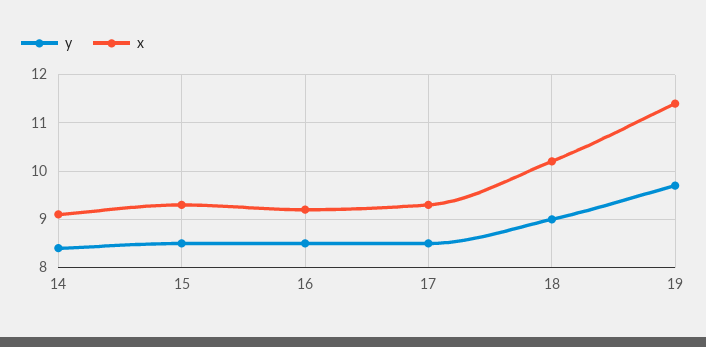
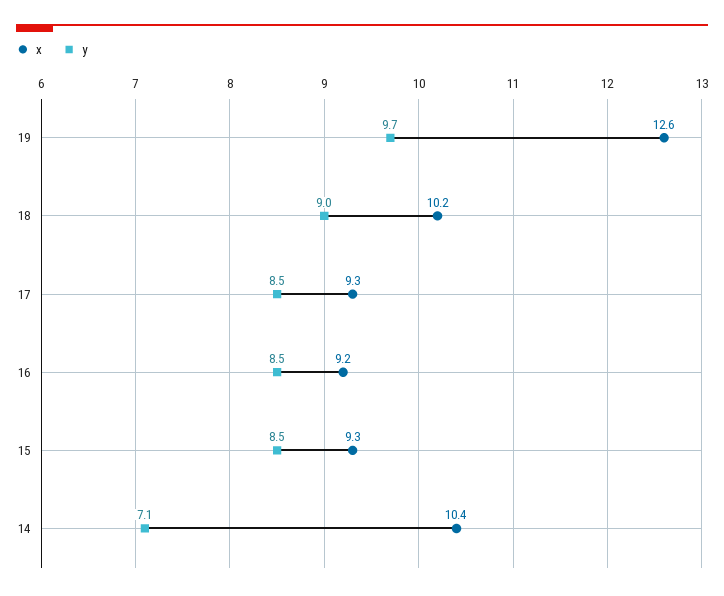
y, 14: 8.5 -> 7.1
x, 14: 9 -> 10.4
x, 19: 11.5 -> 12.6

